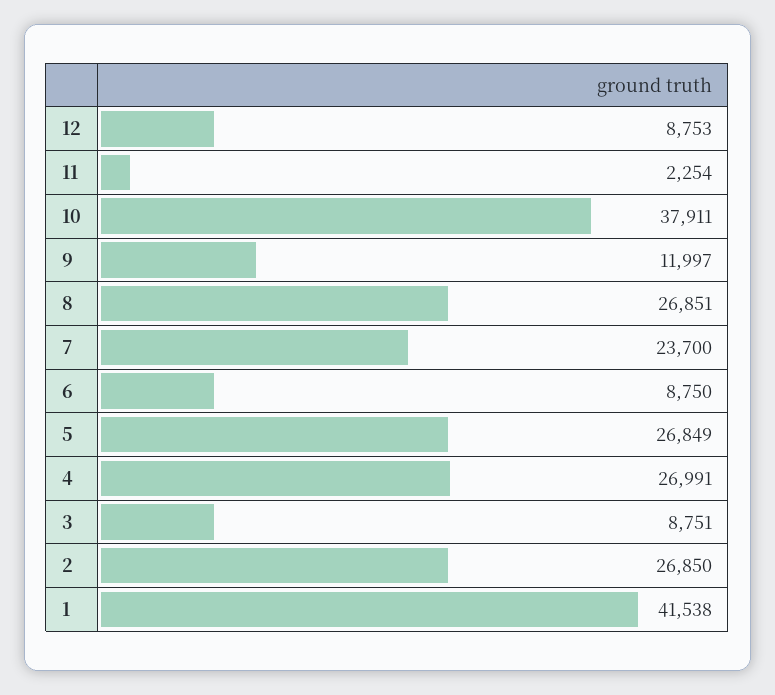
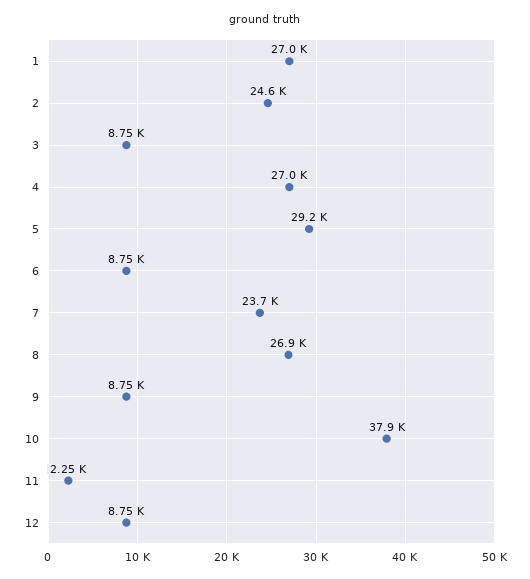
9: 11997 -> 8750
5: 26849 -> 29200
2: 26850 -> 24600
1: 41538 -> 27000

